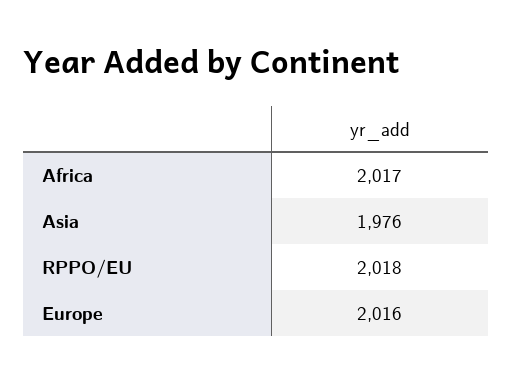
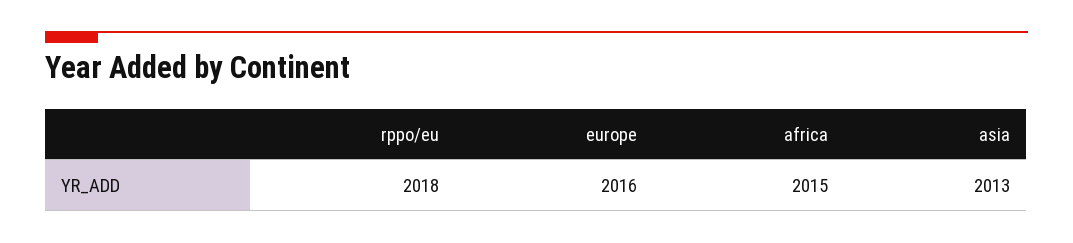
Africa: 2017 -> 2015
Asia: 1976 -> 2013

